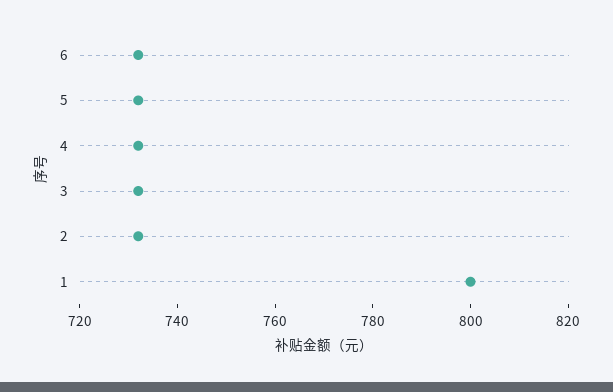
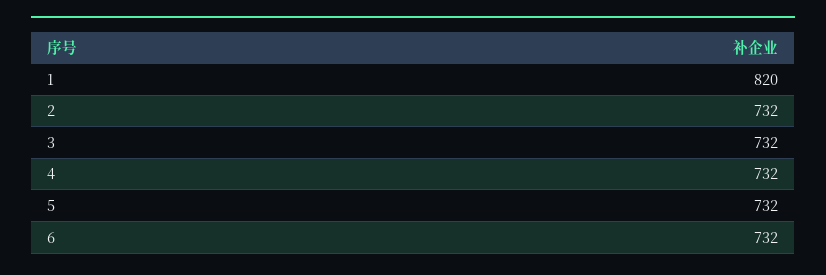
1: 800 -> 820

